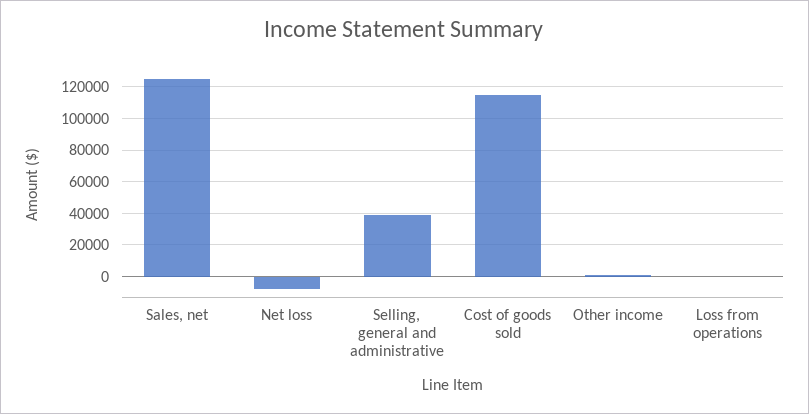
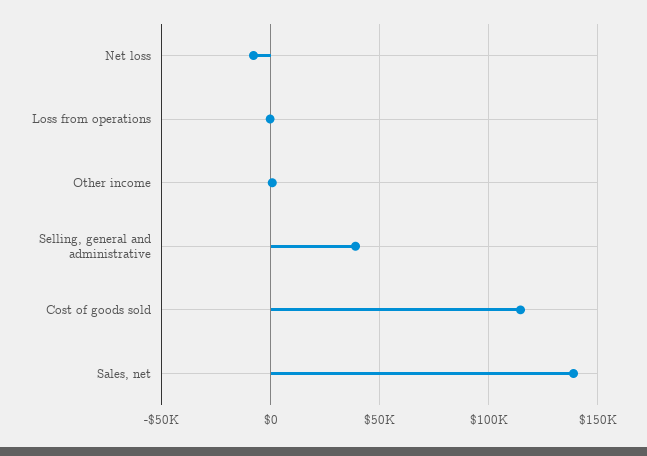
Sales, net: 125000 -> 140000

